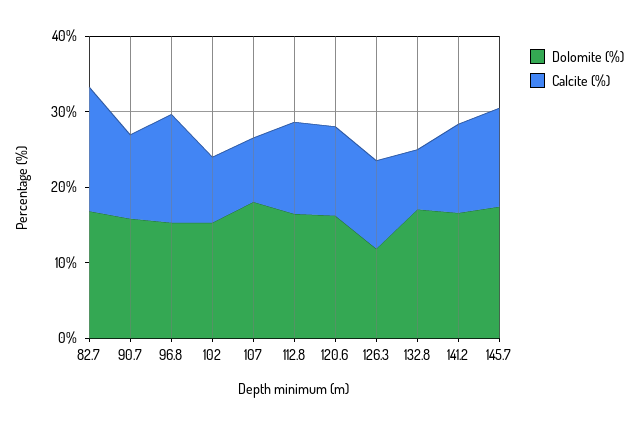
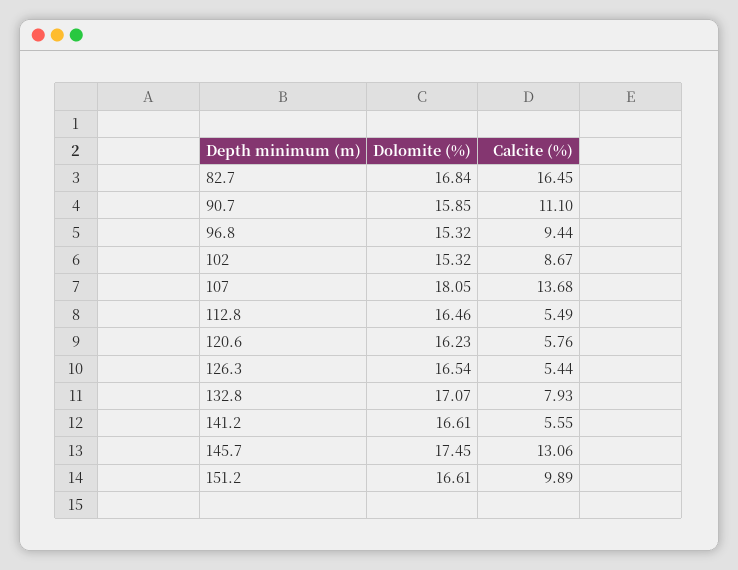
Calcite (%), 96.8: 14 -> 9.44
Calcite (%), 107: 8 -> 13.68
Calcite (%), 112.8: 12 -> 5.49
Calcite (%), 120.6: 12 -> 5.76
Dolomite (%), 126.3: 12 -> 16.54
Calcite (%), 126.3: 12 -> 5.44
Calcite (%), 141.2: 12 -> 5.55
Dolomite (%), 151.2: none -> 16.61
Calcite (%), 151.2: none -> 9.89

